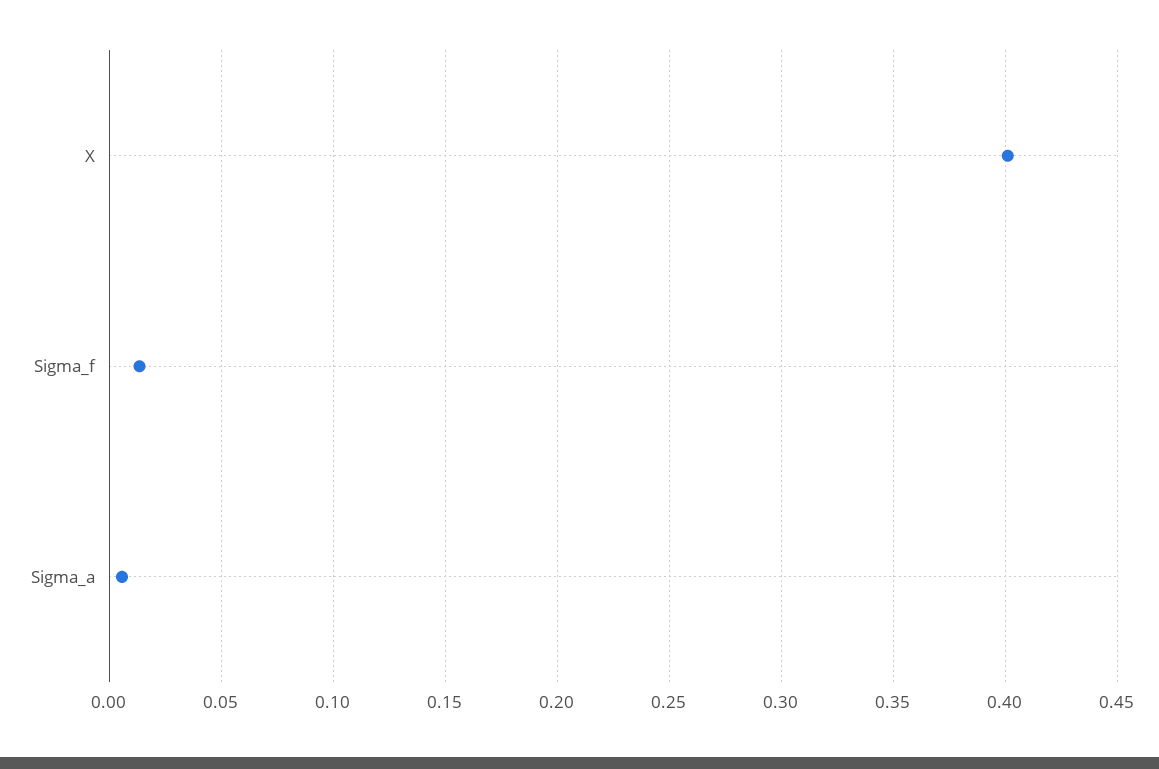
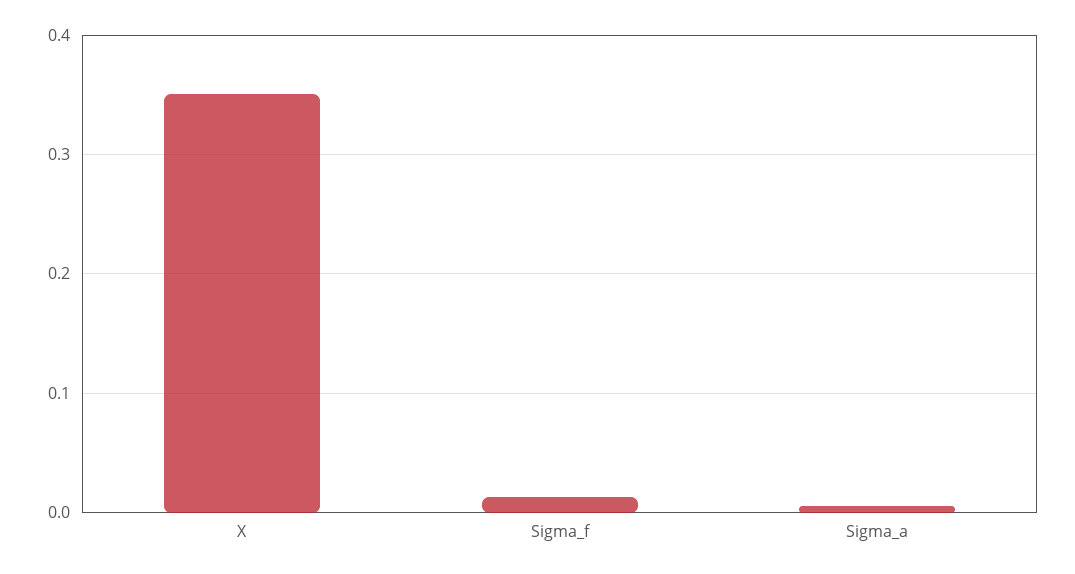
X: 0.4 -> 0.35

